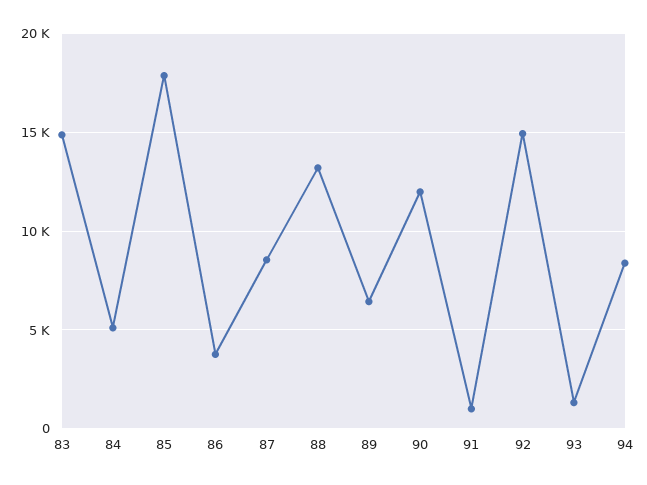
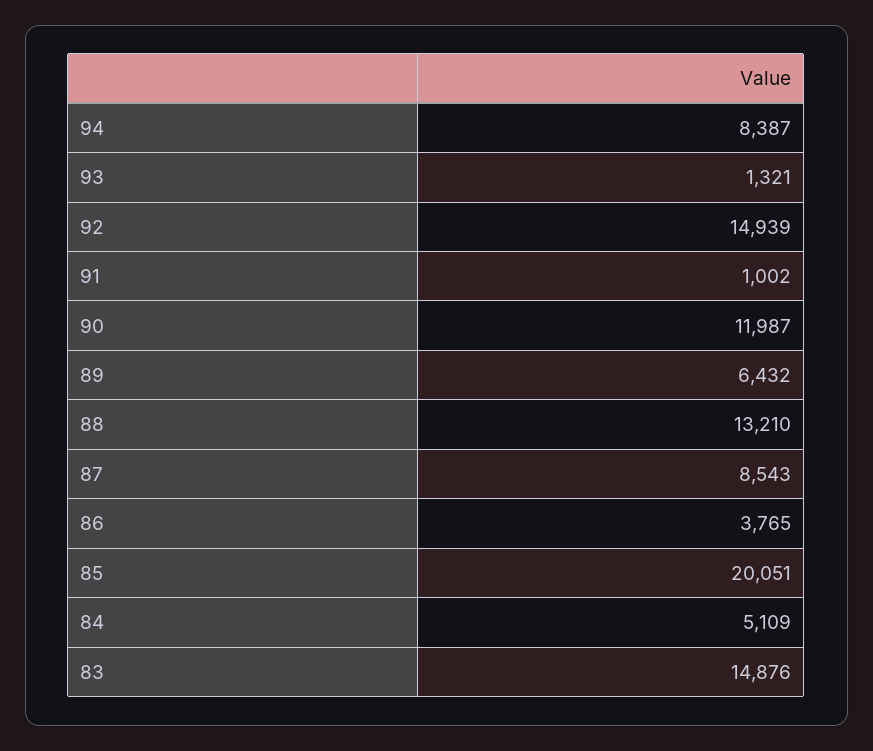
85: 18000 -> 20051

